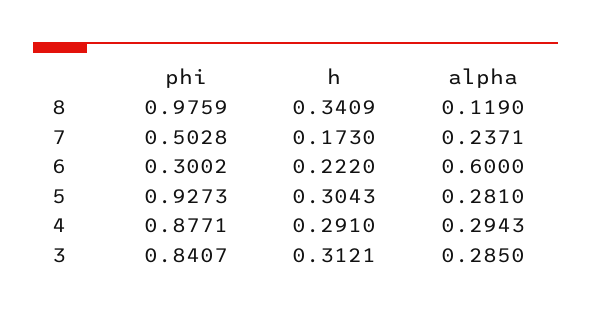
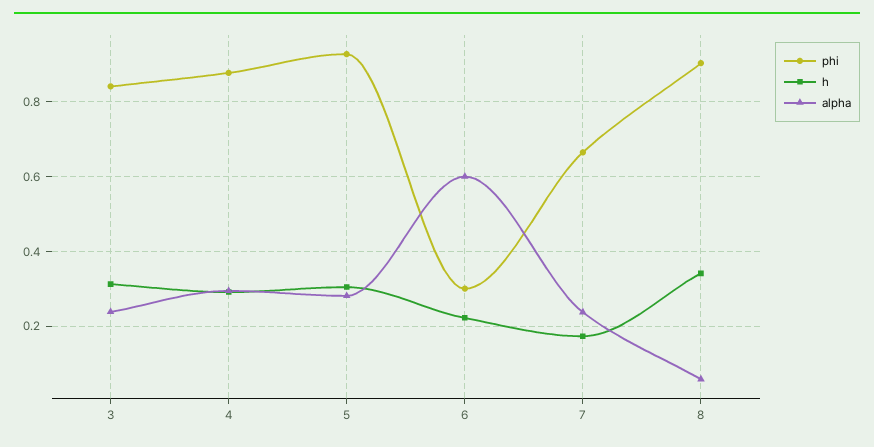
phi, 8: 0.9759 -> 0.9
alpha, 8: 0.119 -> 0.06
phi, 7: 0.5028 -> 0.66
alpha, 3: 0.285 -> 0.24

